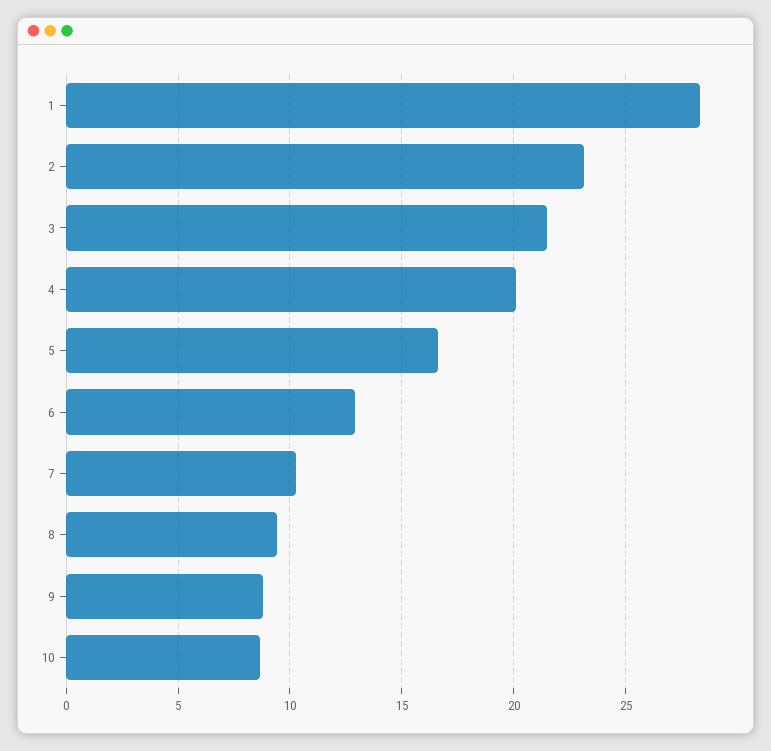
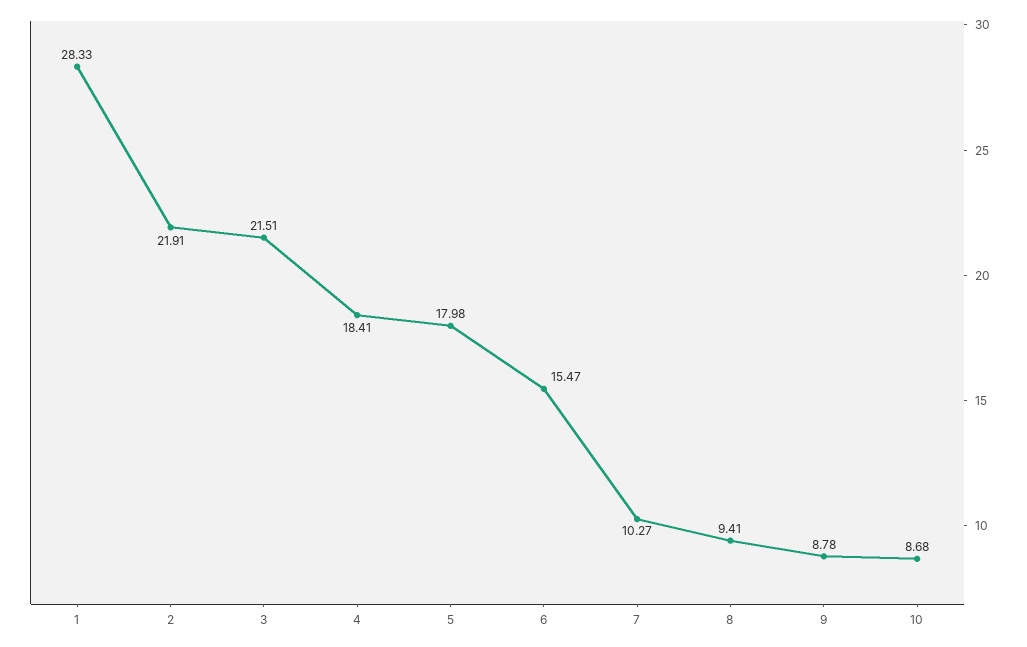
2: 23 -> 21.91
4: 20 -> 18.41
5: 16.5 -> 17.98
6: 13 -> 15.47

